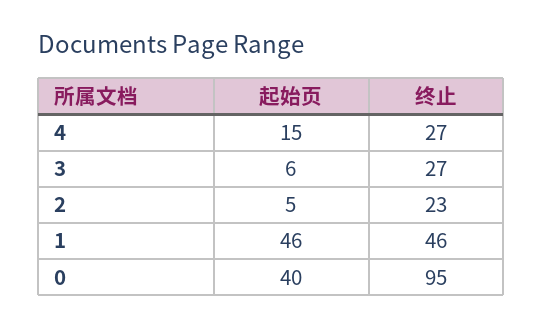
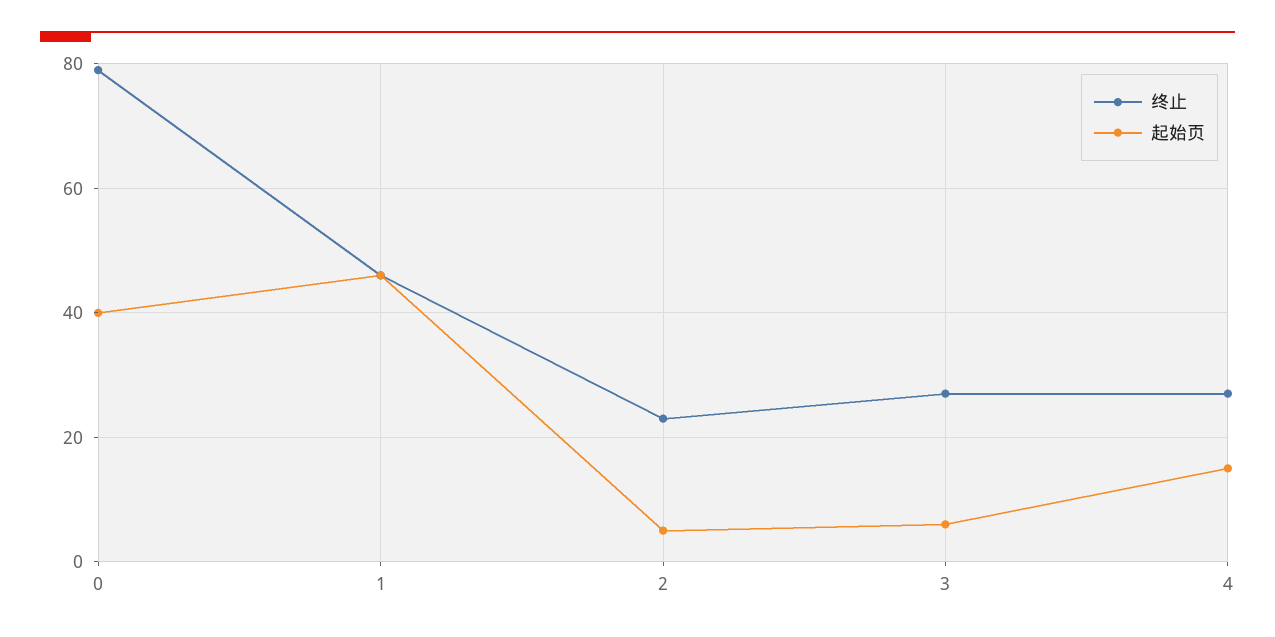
终止, 0: 95 -> 80

